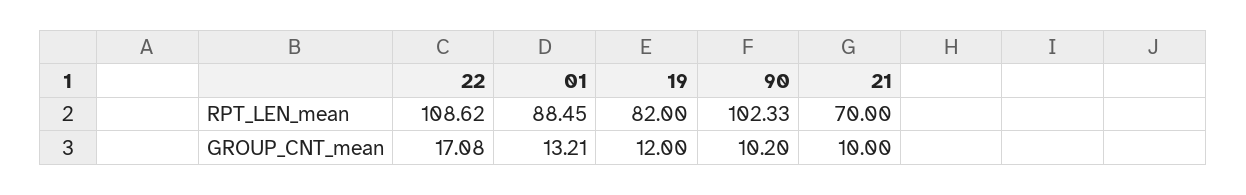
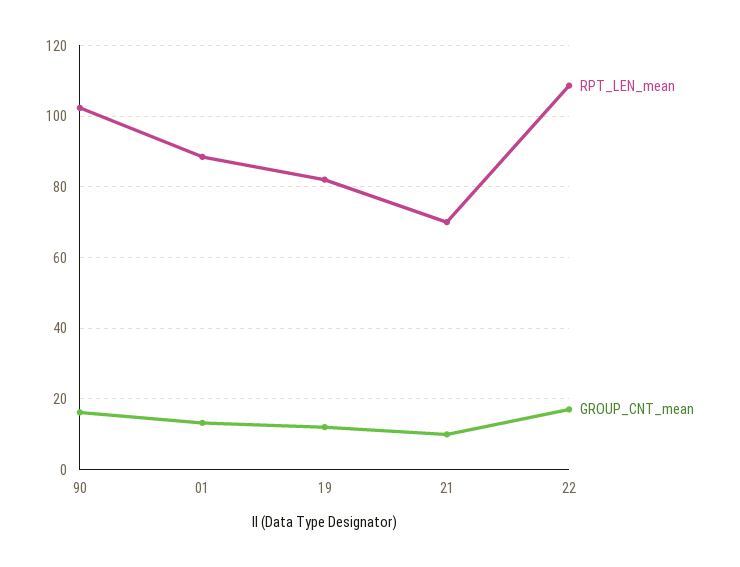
GROUP_CNT_mean, 90: 10.2 -> 16

